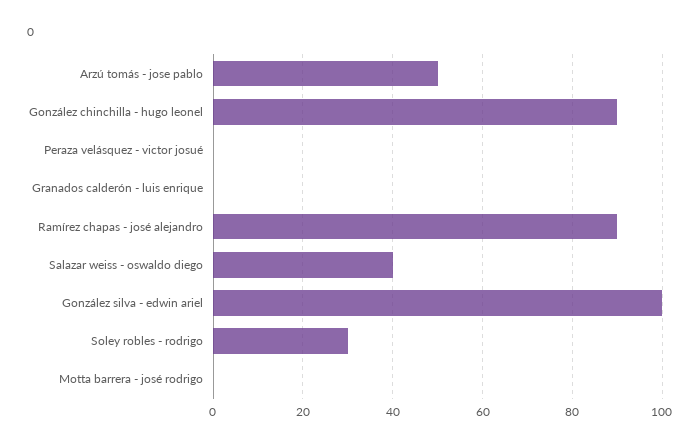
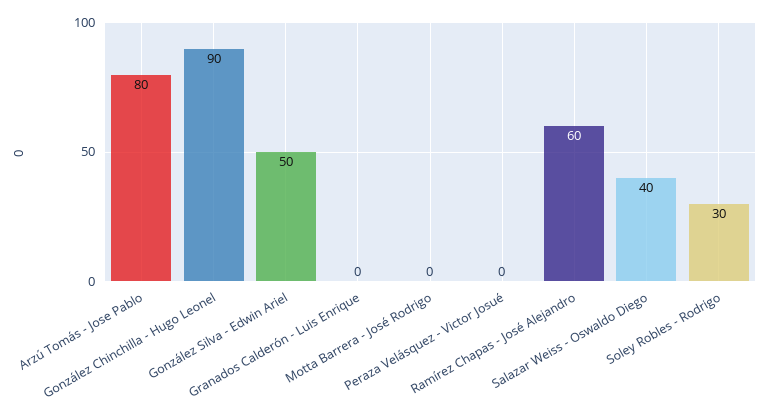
Arzú tomás - jose pablo: 50 -> 80
Ramírez chapas - josé alejandro: 90 -> 60
González silva - edwin ariel: 100 -> 50

